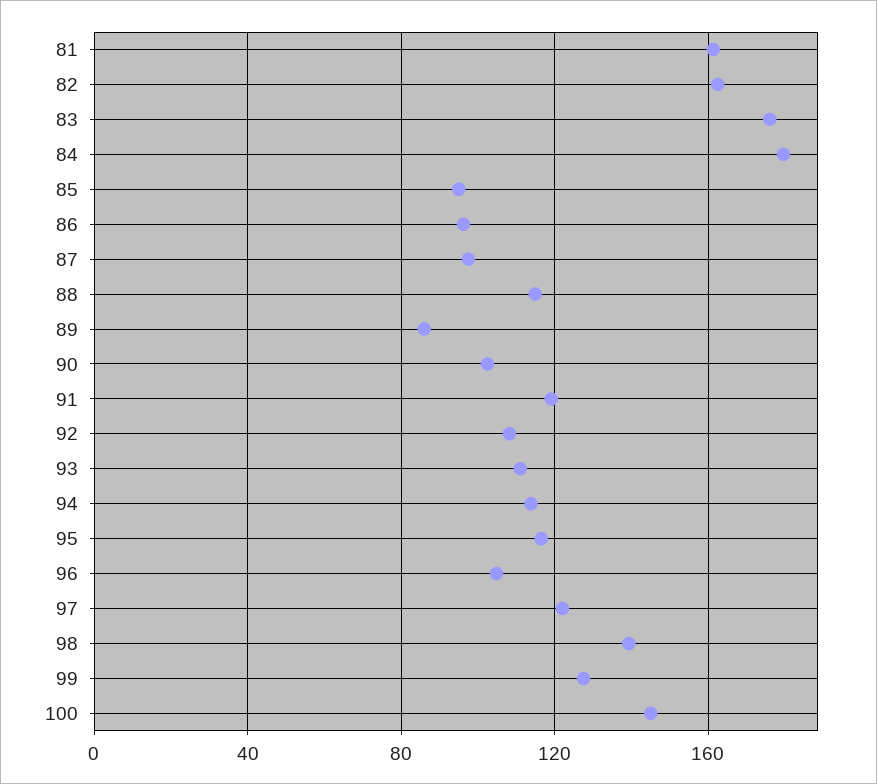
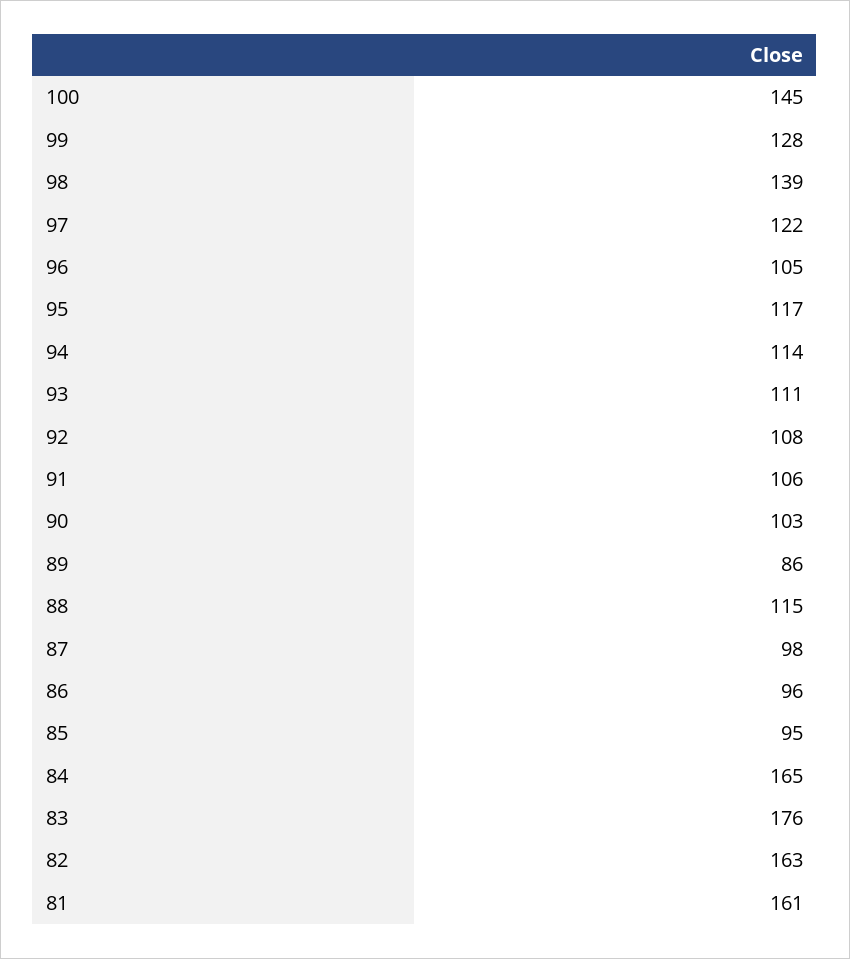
84: 180 -> 165
91: 120 -> 106

